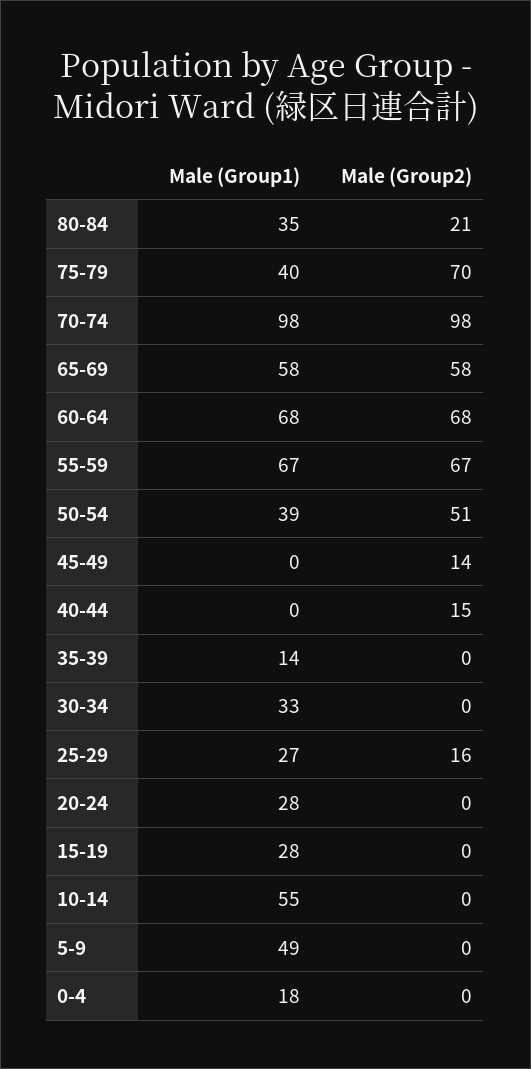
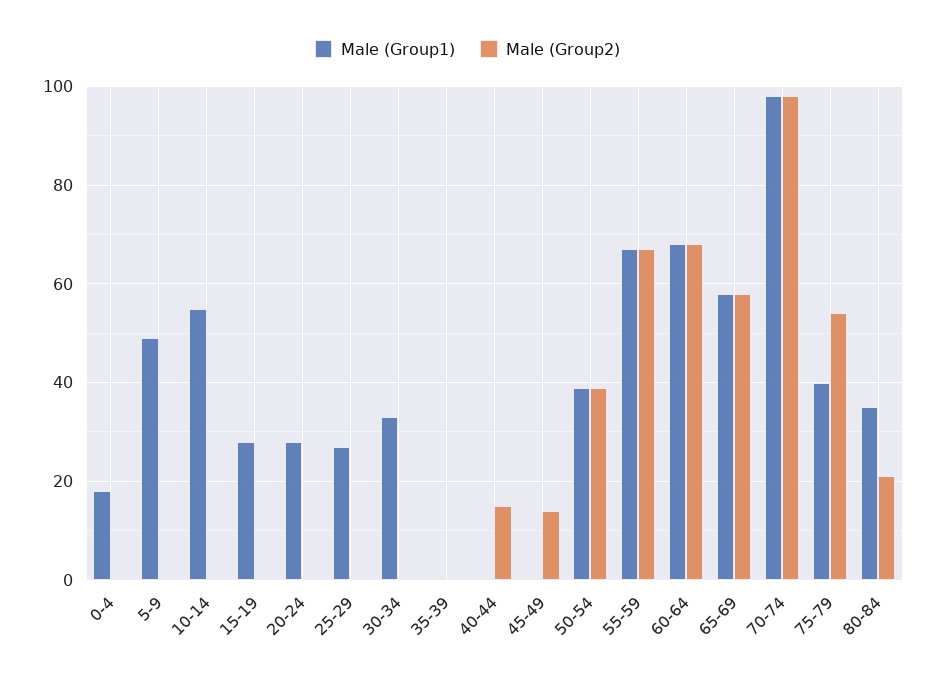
Male (Group2), 75-79: 70 -> 55
Male (Group2), 50-54: 51 -> 40
Male (Group1), 35-39: 14 -> 0
Male (Group2), 25-29: 16 -> 0

